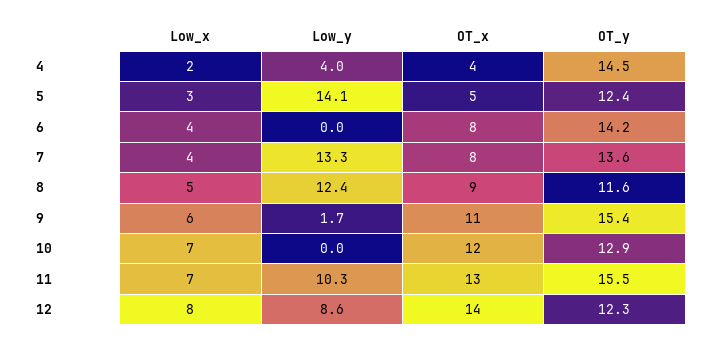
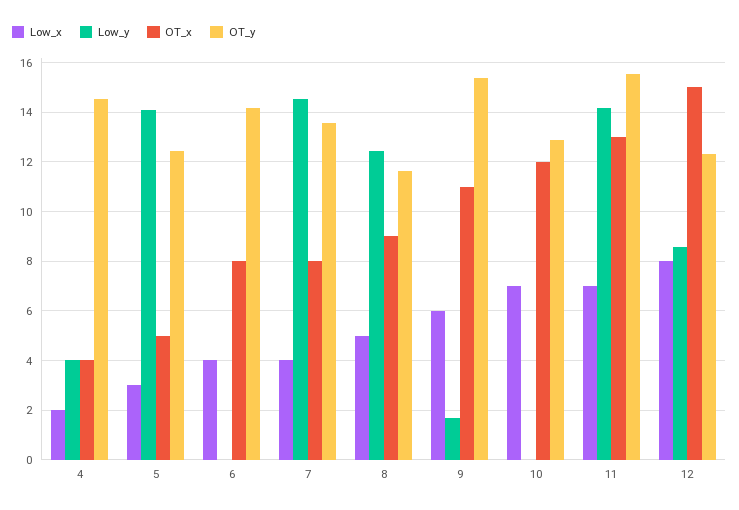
Low_y, 7: 13.3 -> 14.5
Low_y, 11: 10.3 -> 14.25
OT_x, 12: 14 -> 15

